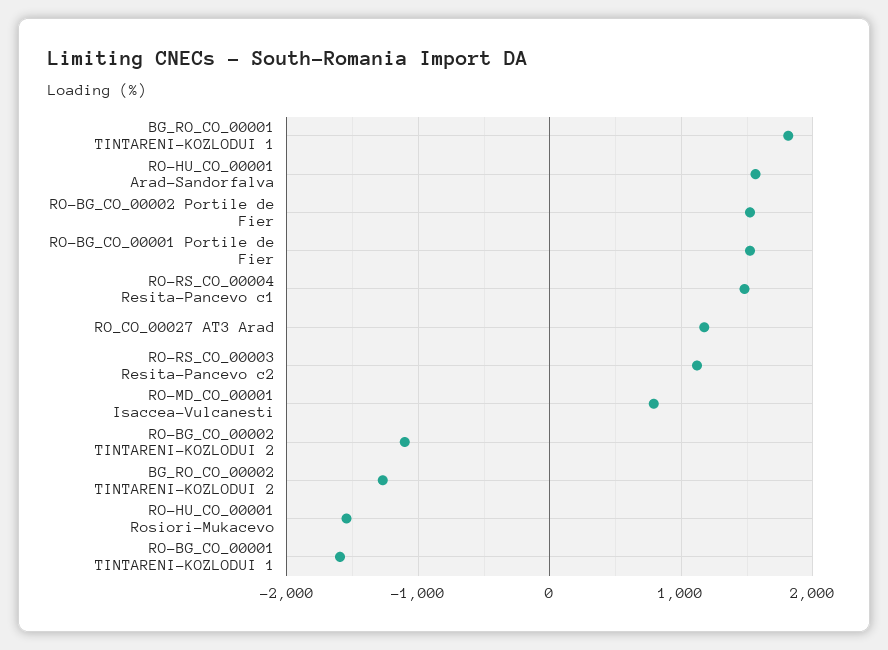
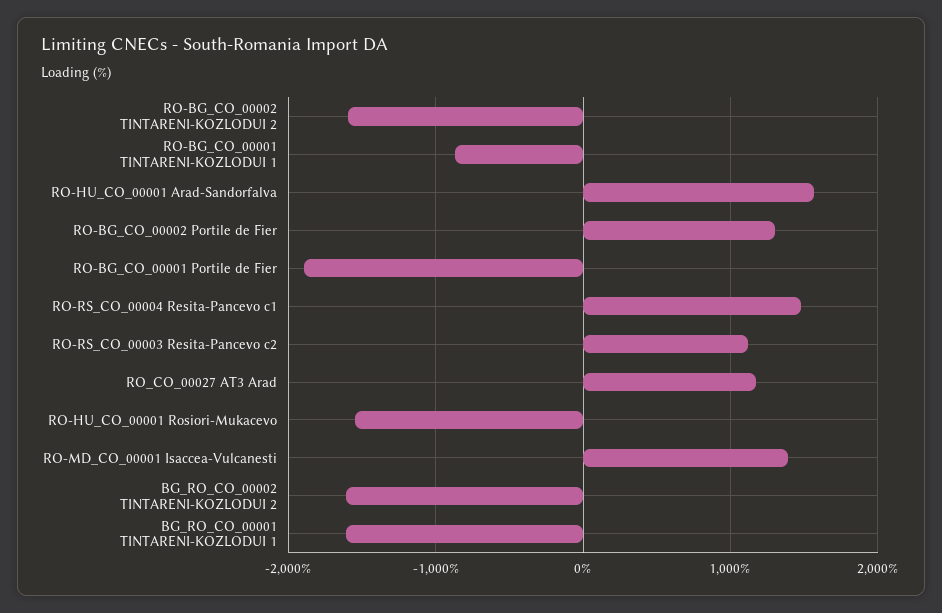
BG_RO_CO_00001 TINTARENI-KOZLODUI 1: 1800 -> -1600
RO-BG_CO_00002 Portile de Fier: 1500 -> 1300
RO-BG_CO_00001 Portile de Fier: 1500 -> -1900
RO-MD_CO_00001 Isaccea-Vulcanesti: 800 -> 1400
RO-BG_CO_00002 TINTARENI-KOZLODUI 2: -1100 -> -1600
BG_RO_CO_00002 TINTARENI-KOZLODUI 2: -1300 -> -1600
RO-BG_CO_00001 TINTARENI-KOZLODUI 1: -1600 -> -900

